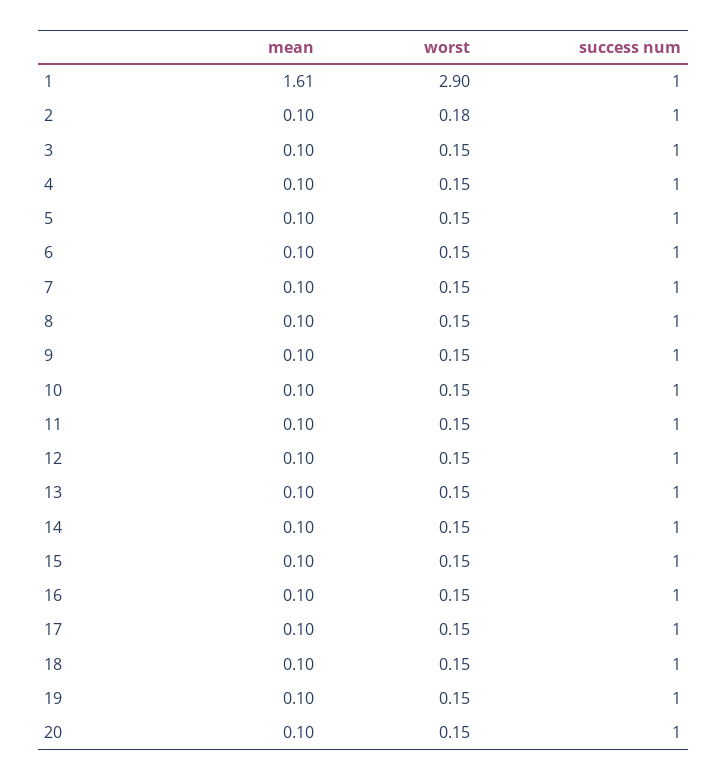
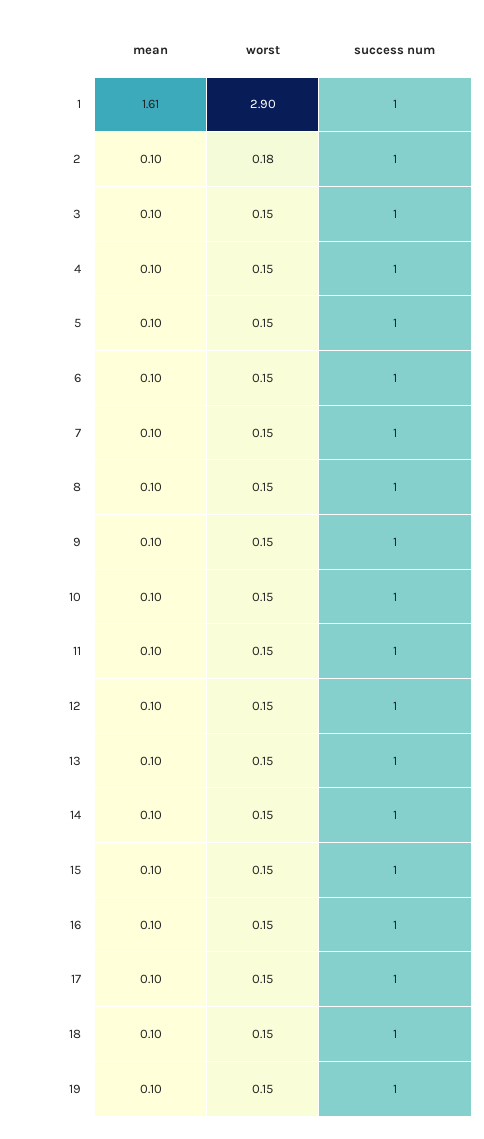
mean, 20: 0.1 -> none
worst, 20: 0.15 -> none
success num, 20: 1 -> none

